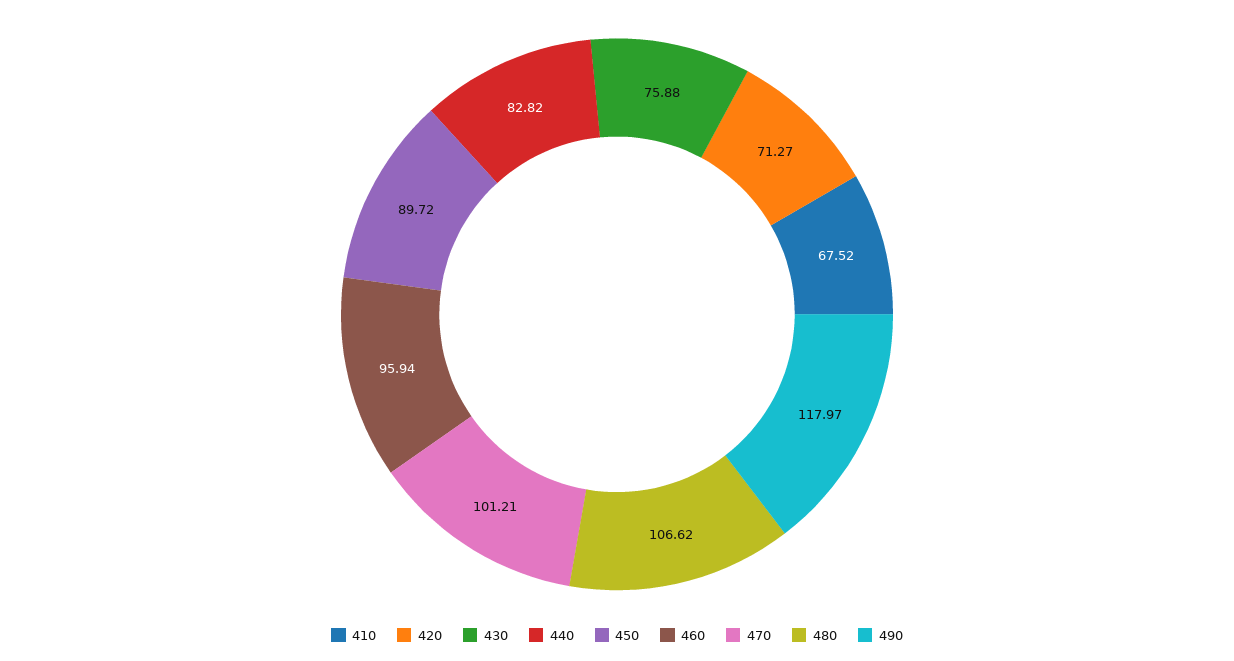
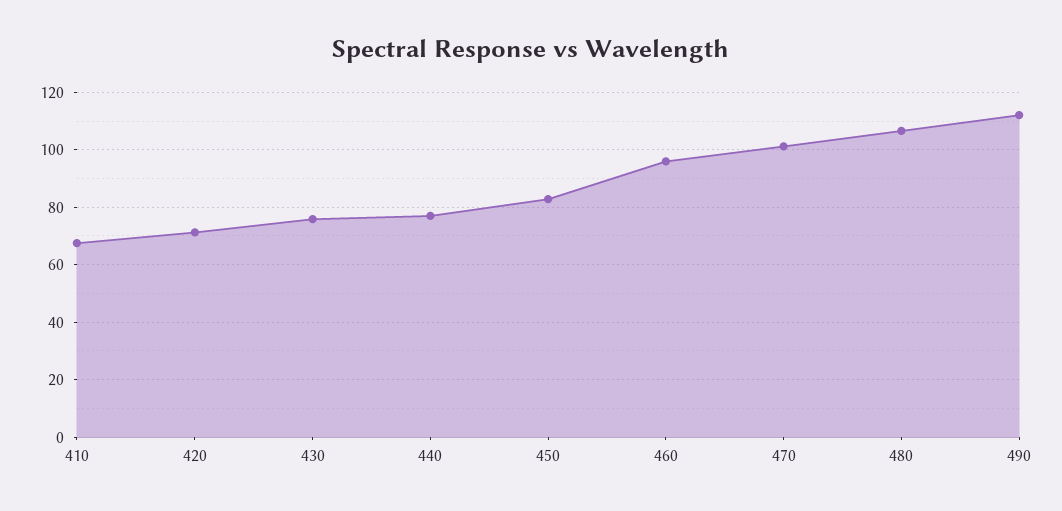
440: 82.82 -> 77.5
450: 89.72 -> 82.5
490: 117.97 -> 112.5

